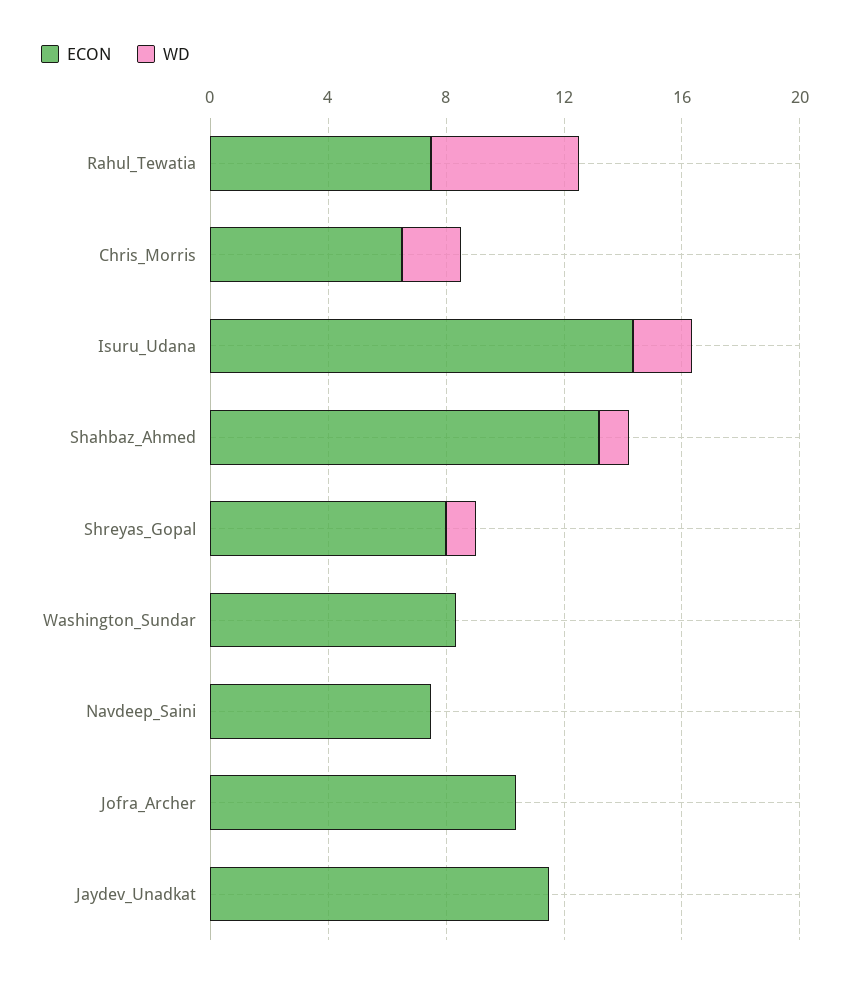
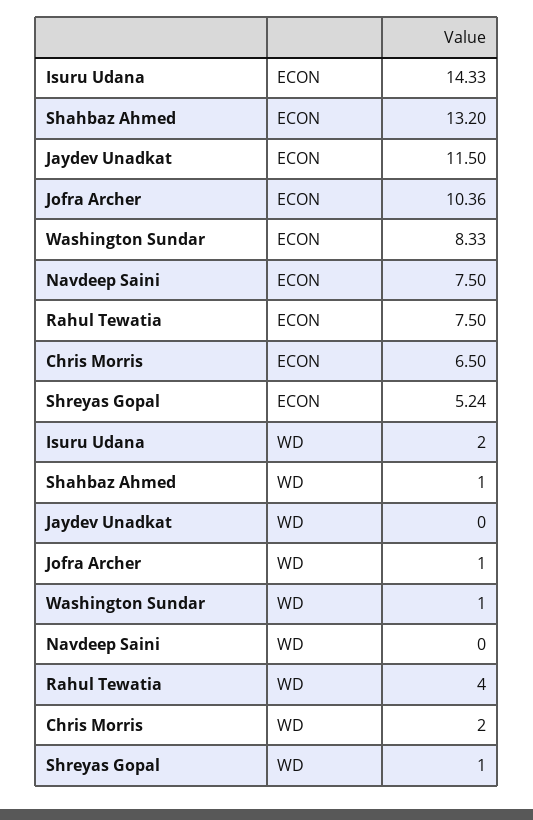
WD, Rahul_Tewatia: 5 -> 4
ECON, Shreyas_Gopal: 8 -> 5.24
WD, Washington_Sundar: 0 -> 1
WD, Jofra_Archer: 0 -> 1

